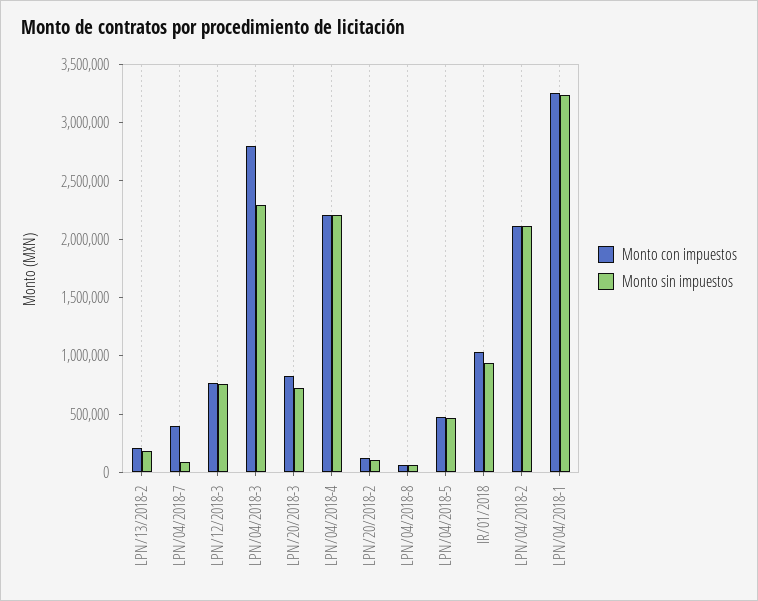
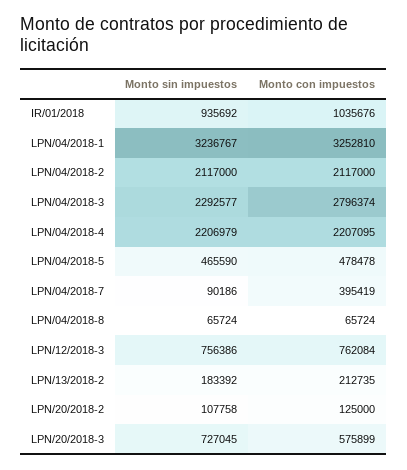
Monto con impuestos, LPN/20/2018-3: 800000 -> 575899

